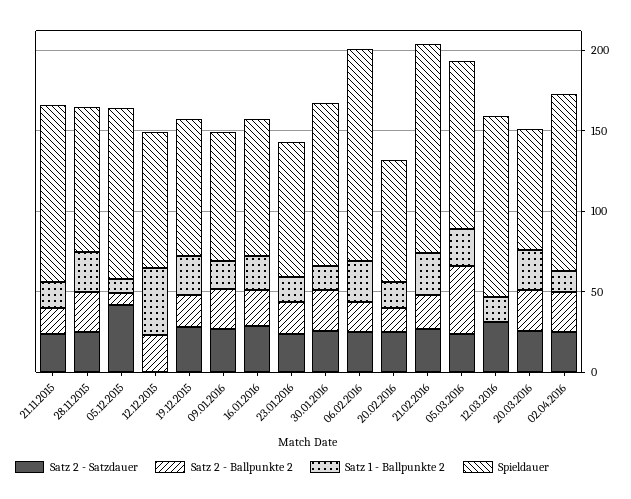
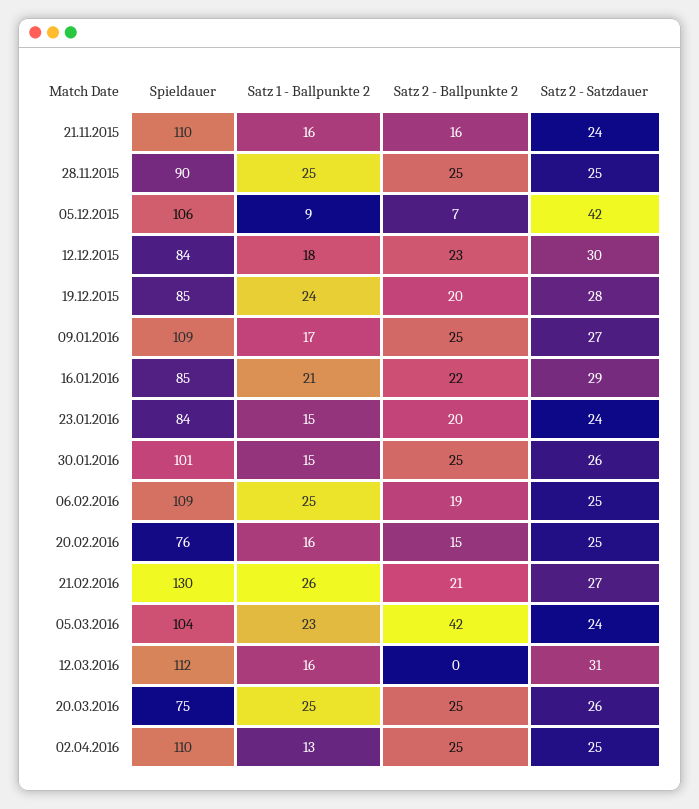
Satz 2 - Satzdauer, 12.12.2015: 0 -> 30
Satz 1 - Ballpunkte 2, 12.12.2015: 40 -> 18
Spieldauer, 09.01.2016: 80 -> 109
Spieldauer, 06.02.2016: 130 -> 109

